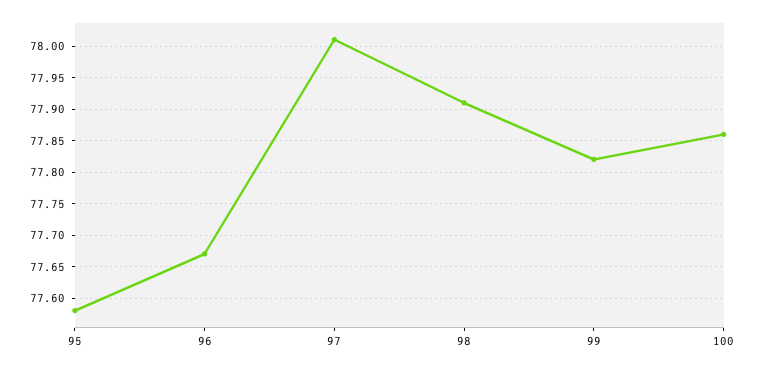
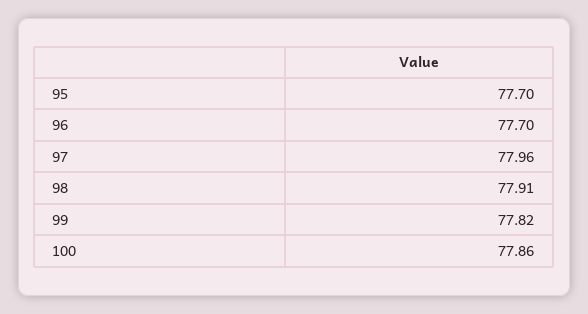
95: 77.58 -> 77.7
96: 77.67 -> 77.7
97: 78.01 -> 77.96

